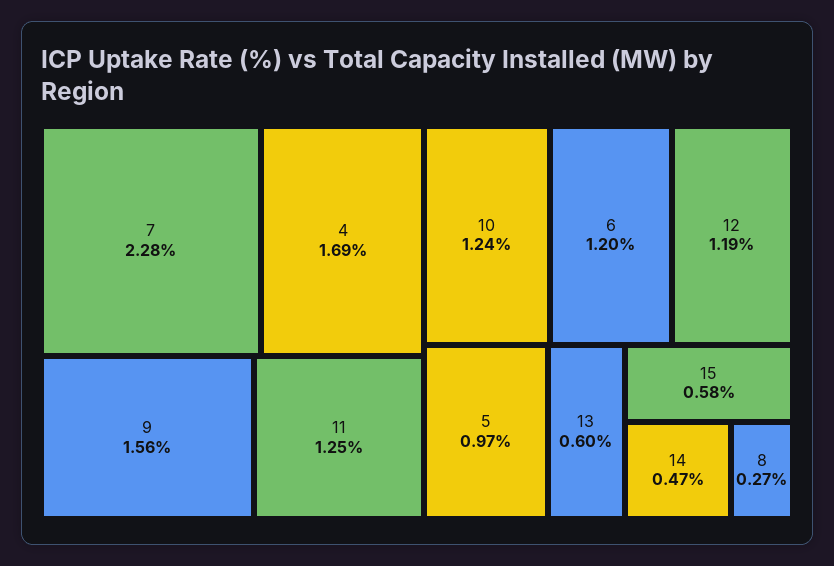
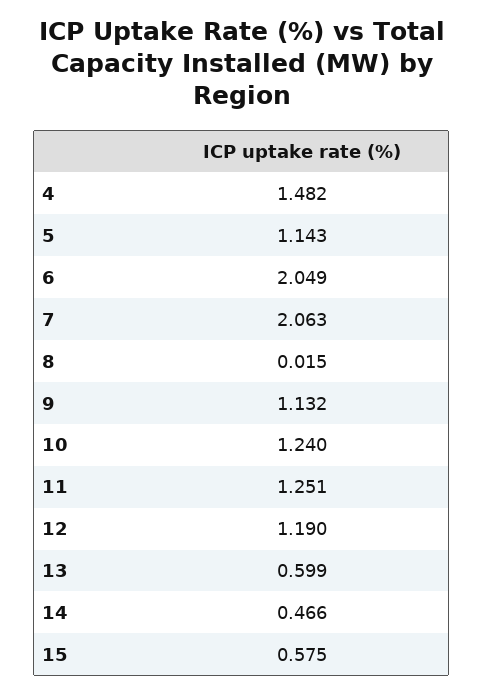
7: 2.28 -> 2.063
4: 1.69 -> 1.482
9: 1.56 -> 1.132
6: 1.2 -> 2.049
5: 0.97 -> 1.143
8: 0.27 -> 0.015

